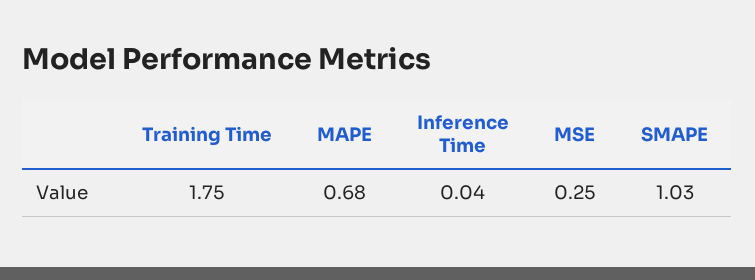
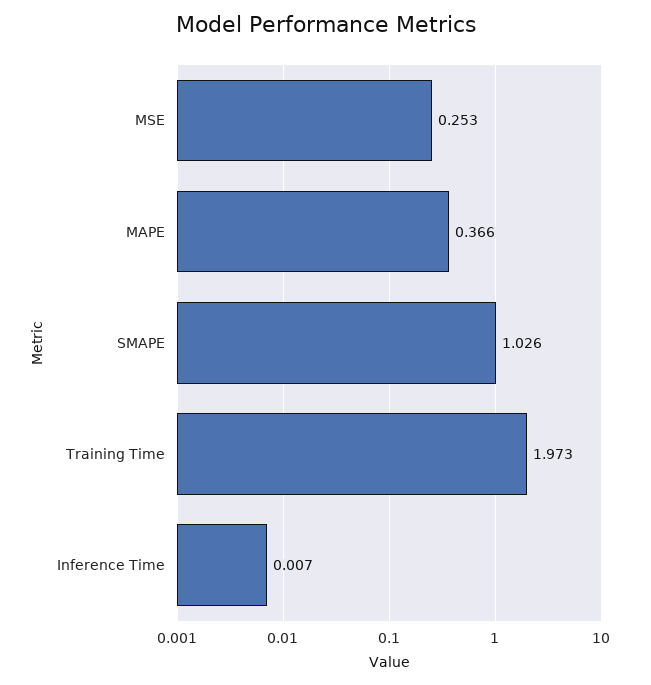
Training Time: 1.75 -> 1.973
MAPE: 0.68 -> 0.366
Inference Time: 0.04 -> 0.007

